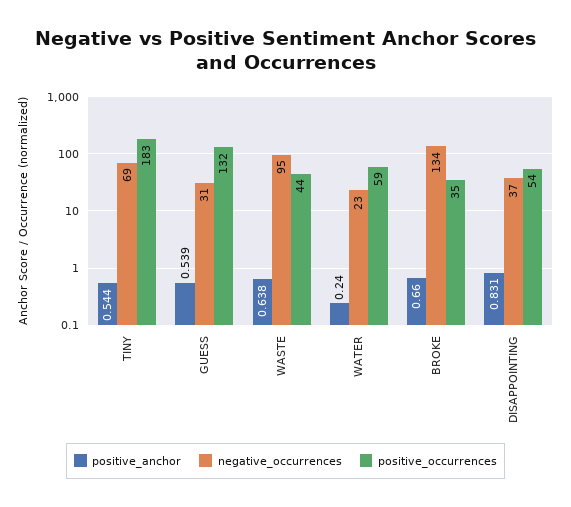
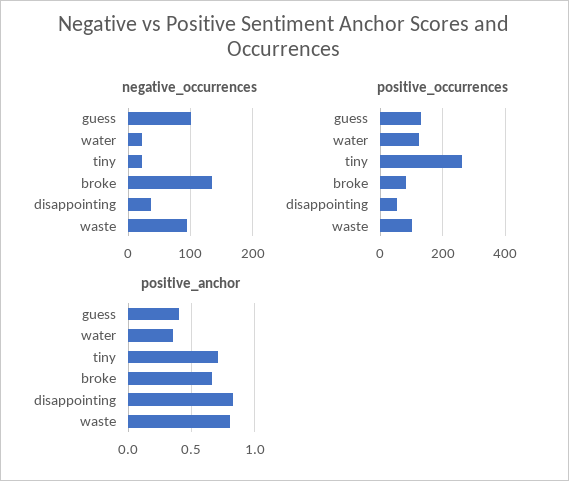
positive_anchor, TINY: 0.544 -> 0.7
negative_occurrences, TINY: 69 -> 20
positive_occurrences, TINY: 183 -> 260
positive_anchor, GUESS: 0.539 -> 0.4
negative_occurrences, GUESS: 31 -> 100
positive_anchor, WASTE: 0.638 -> 0.8
positive_occurrences, WASTE: 44 -> 100
positive_anchor, WATER: 0.24 -> 0.35
positive_occurrences, WATER: 59 -> 120
positive_occurrences, BROKE: 35 -> 80

